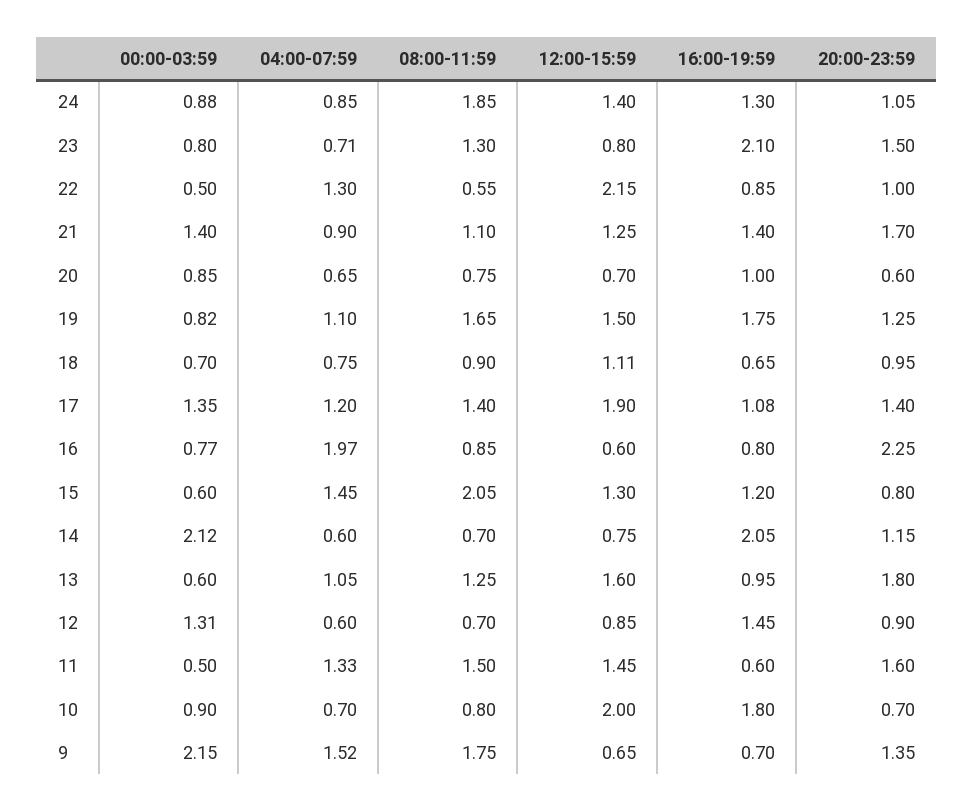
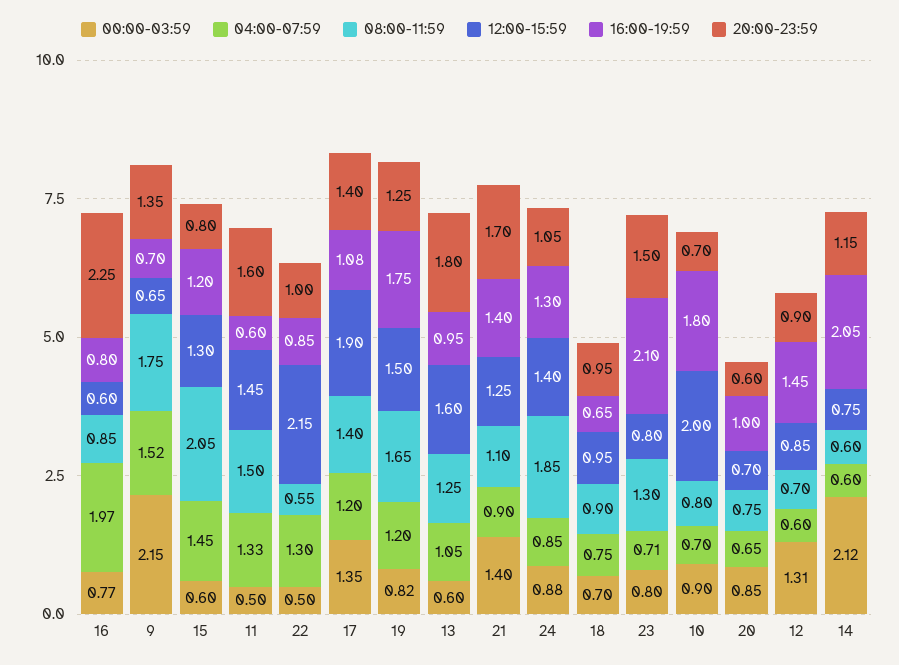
04:00-07:59, 19: 1.1 -> 1.2
12:00-15:59, 18: 1.11 -> 0.95
08:00-11:59, 14: 0.7 -> 0.6

